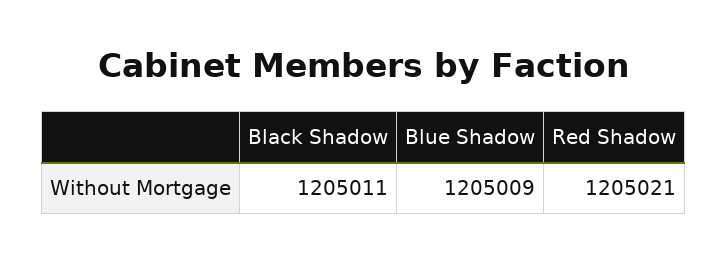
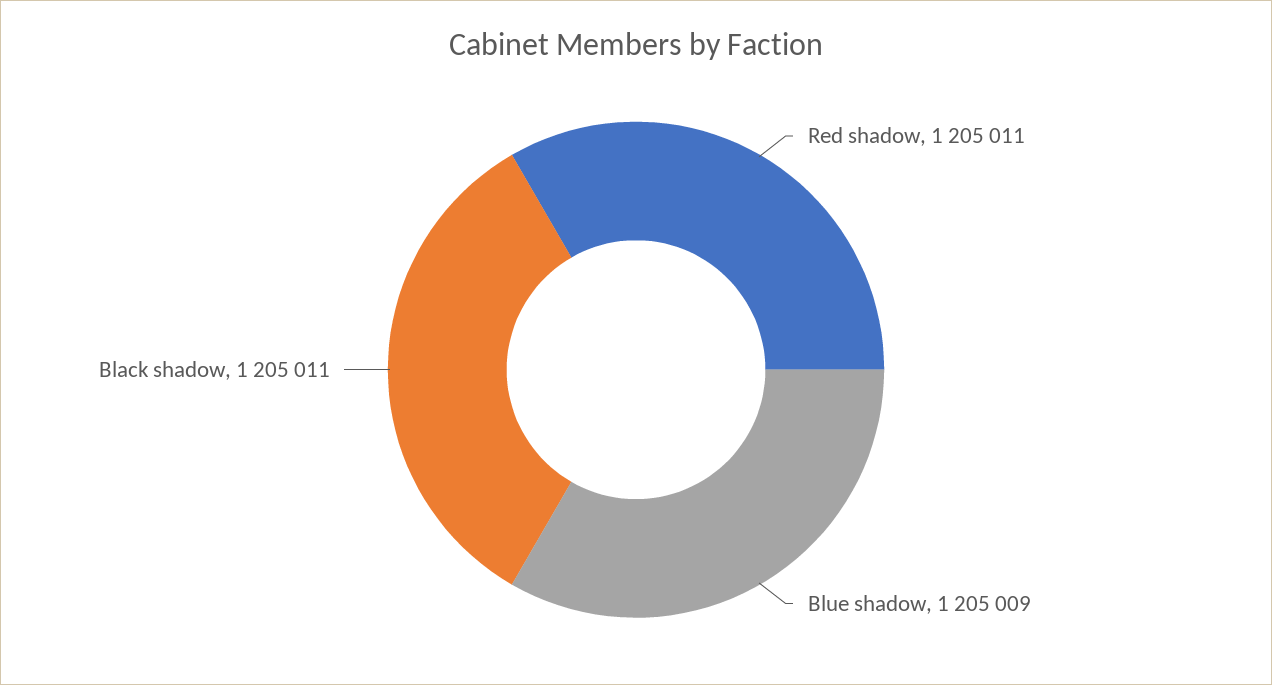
Red Shadow: 1205021 -> 1205011

